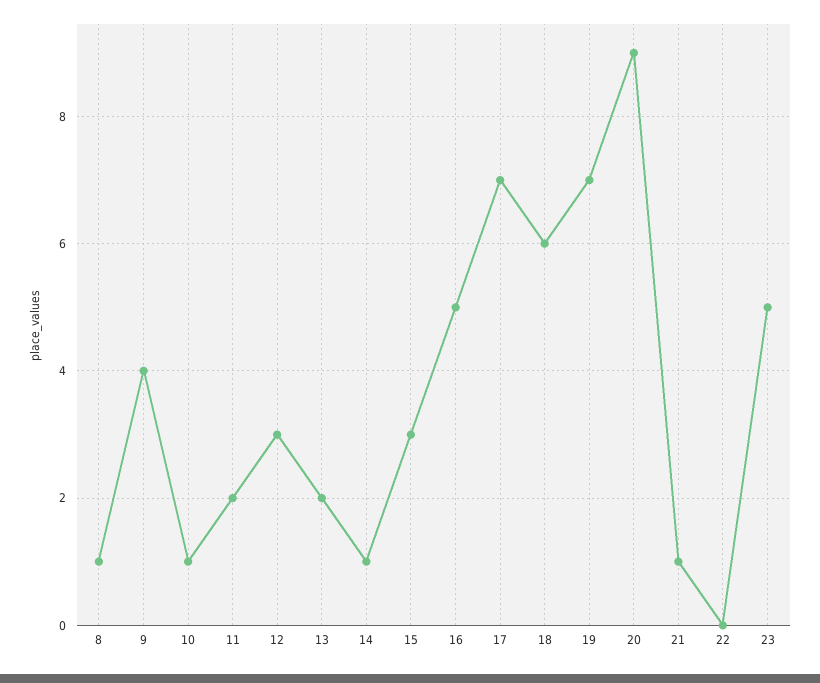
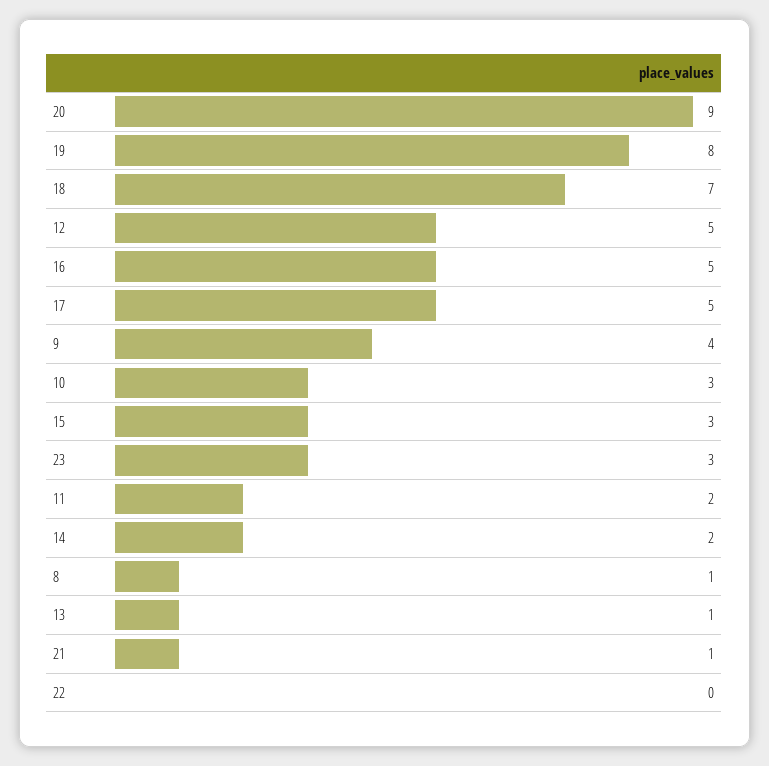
10: 1 -> 3
12: 3 -> 5
13: 2 -> 1
14: 1 -> 2
17: 7 -> 5
18: 6 -> 7
19: 7 -> 8
23: 5 -> 3

